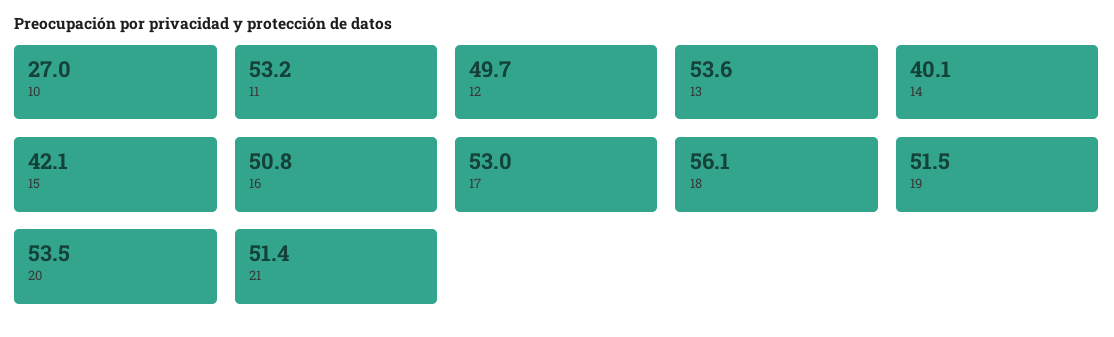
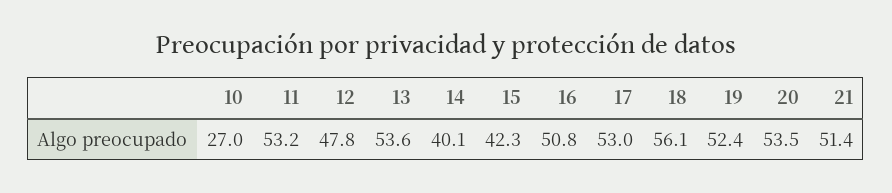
12: 49.7 -> 47.8
15: 42.1 -> 42.3
19: 51.5 -> 52.4

